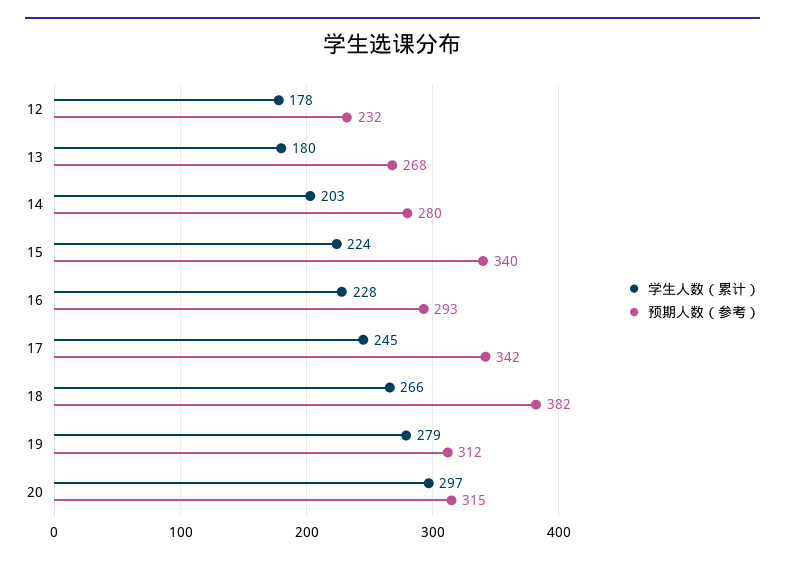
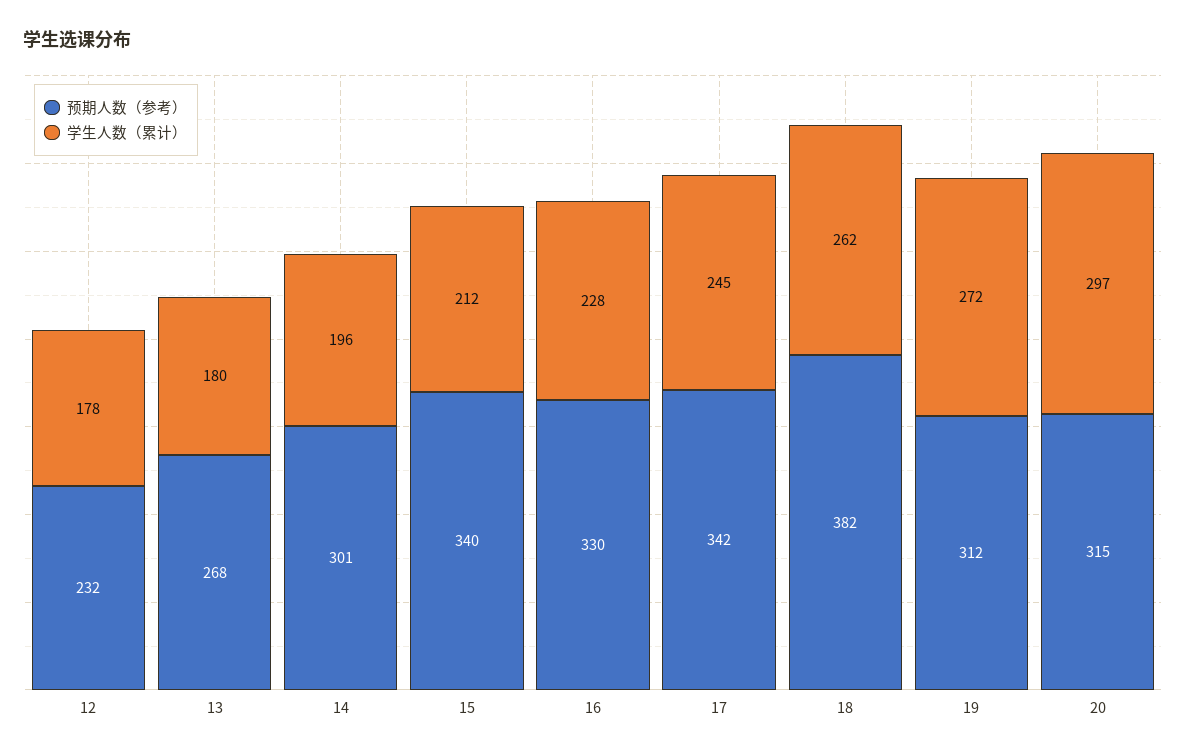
学生人数（累计）, 14: 203 -> 196
预期人数（参考）, 14: 280 -> 301
学生人数（累计）, 15: 224 -> 212
预期人数（参考）, 16: 293 -> 330
学生人数（累计）, 18: 266 -> 262
学生人数（累计）, 19: 279 -> 272

